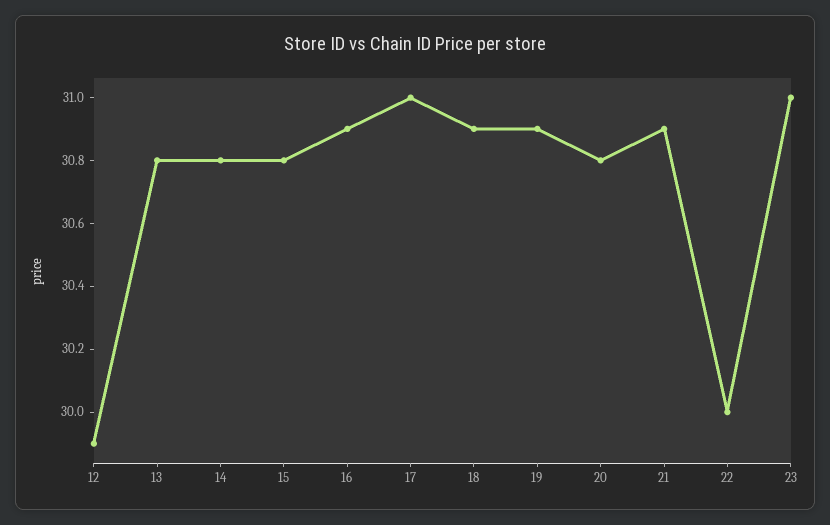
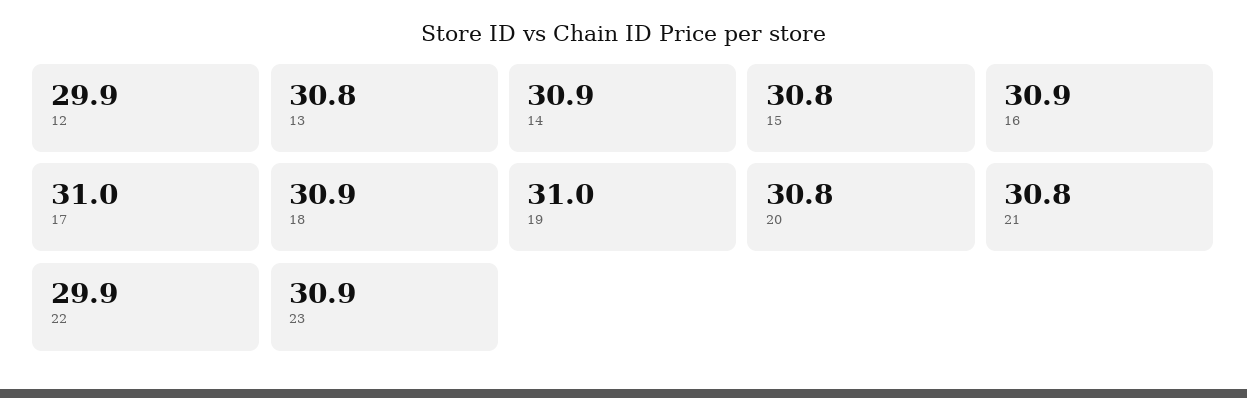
14: 30.8 -> 30.9
19: 30.9 -> 31
21: 30.9 -> 30.8
22: 30 -> 29.9
23: 31 -> 30.9

